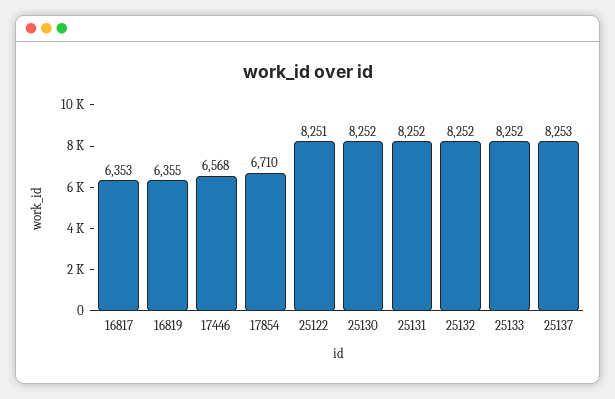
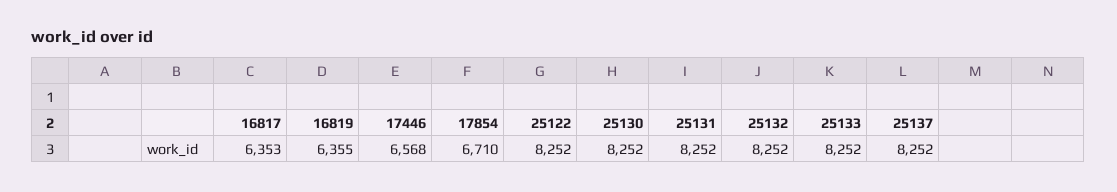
25122: 8251 -> 8252
25137: 8253 -> 8252

